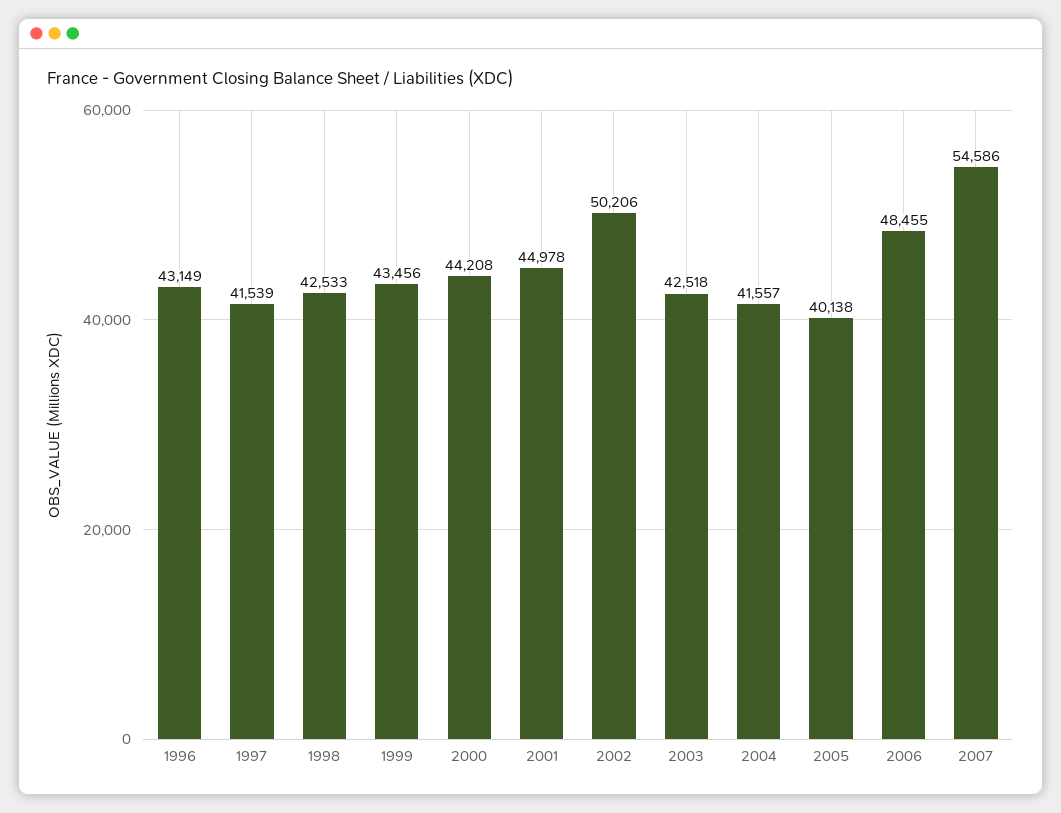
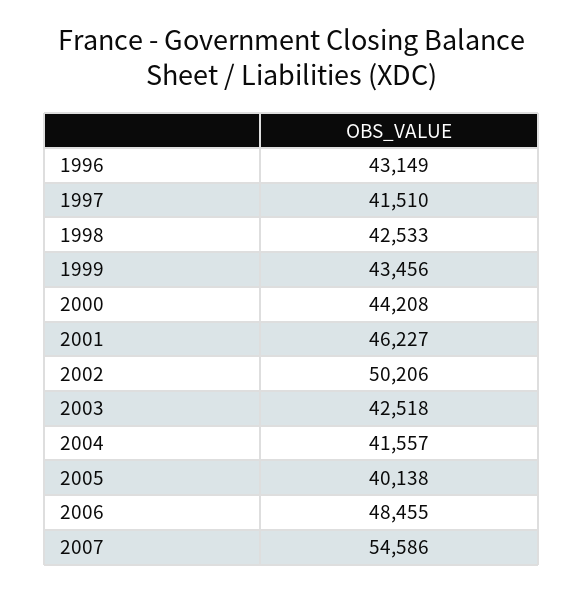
1997: 41539 -> 41510
2001: 44978 -> 46227

